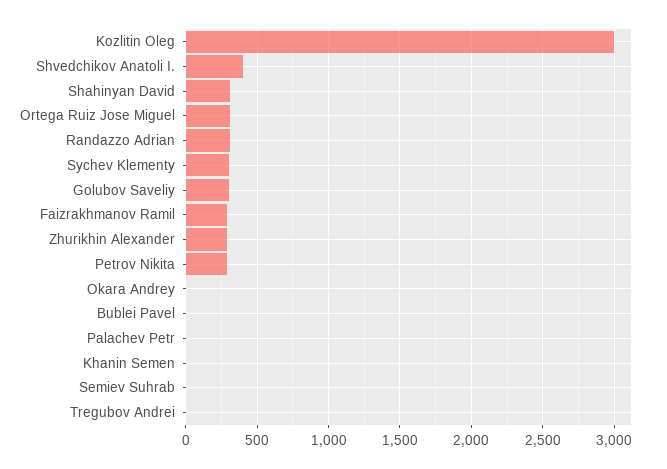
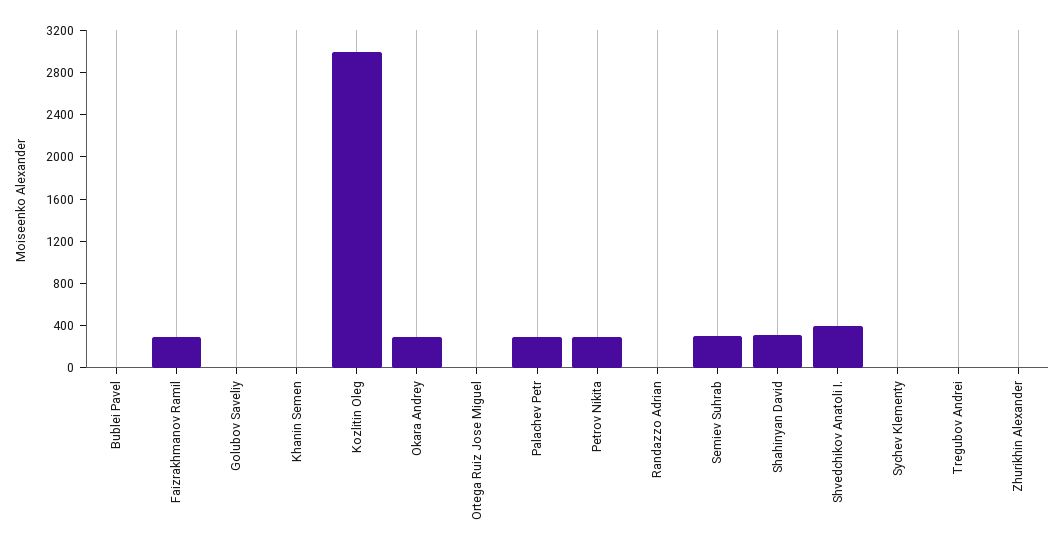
Ortega Ruiz Jose Miguel: 300 -> 0
Randazzo Adrian: 300 -> 0
Sychev Klementy: 300 -> 0
Golubov Saveliy: 300 -> 0
Zhurikhin Alexander: 300 -> 0
Okara Andrey: 0 -> 300
Palachev Petr: 0 -> 300
Semiev Suhrab: 0 -> 300

